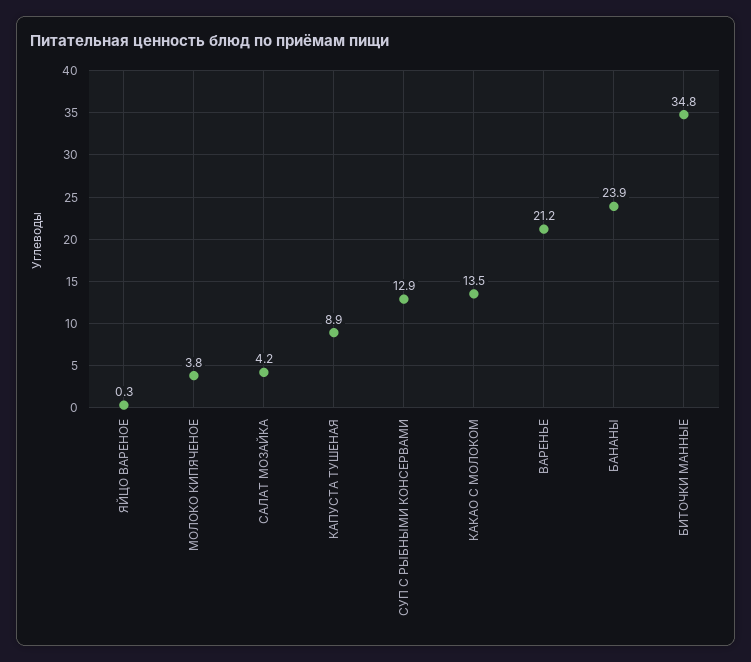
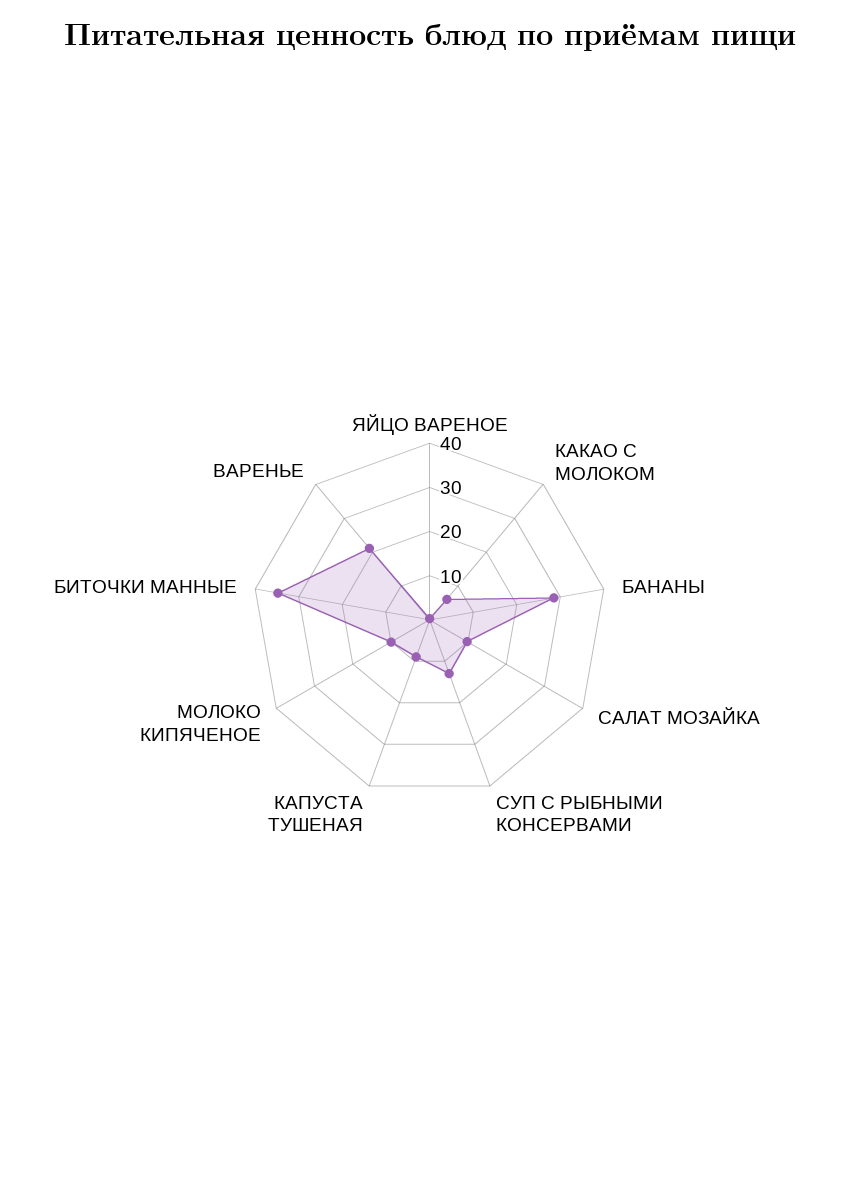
МОЛОКО КИПЯЧЕНОЕ: 3.8 -> 10
САЛАТ МОЗАЙКА: 4.2 -> 10
КАКАО С МОЛОКОМ: 13.5 -> 6
БАНАНЫ: 23.9 -> 28

